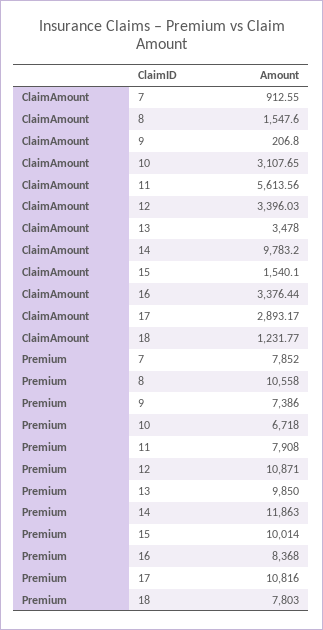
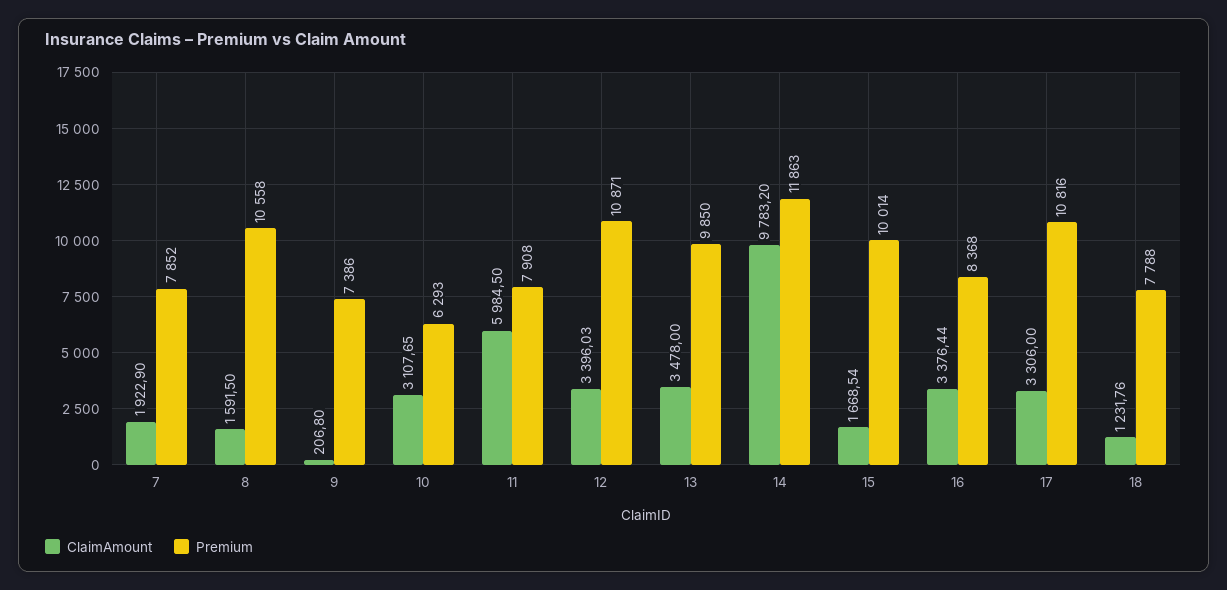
ClaimAmount, 7: 912.55 -> 1922.9
ClaimAmount, 8: 1547.6 -> 1591.5
ClaimAmount, 11: 5613.56 -> 5984.5
ClaimAmount, 15: 1540.1 -> 1668.54
ClaimAmount, 17: 2893.17 -> 3306
ClaimAmount, 18: 1231.77 -> 1231.76
Premium, 10: 6718 -> 6293
Premium, 18: 7803 -> 7788

